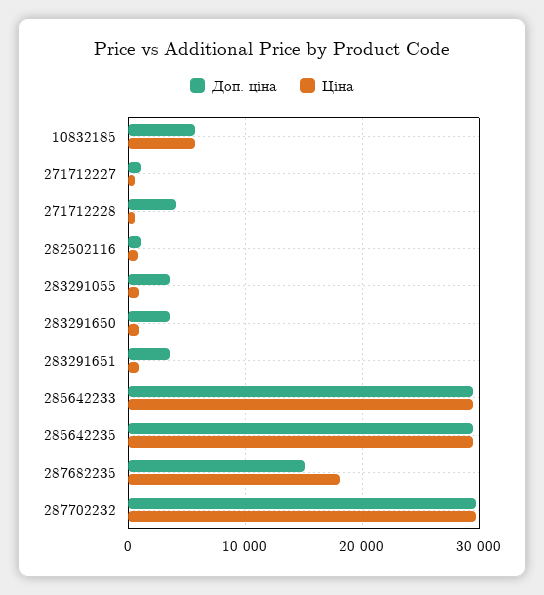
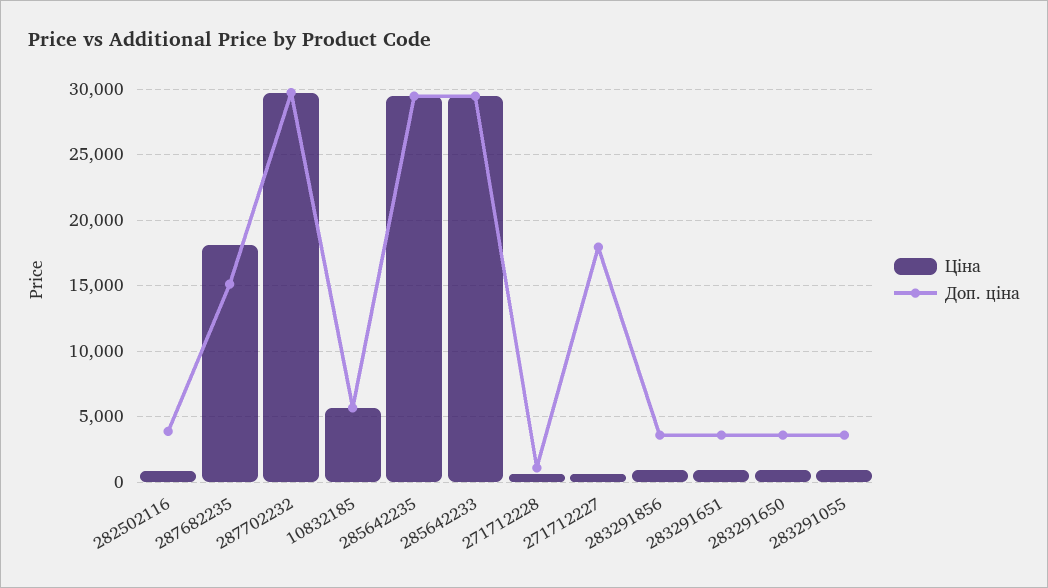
Доп. ціна, 271712227: 1000 -> 18000
Доп. ціна, 271712228: 4000 -> 1000
Доп. ціна, 282502116: 1000 -> 4000
Ціна, 283291856: none -> 1000
Доп. ціна, 283291856: none -> 3500

